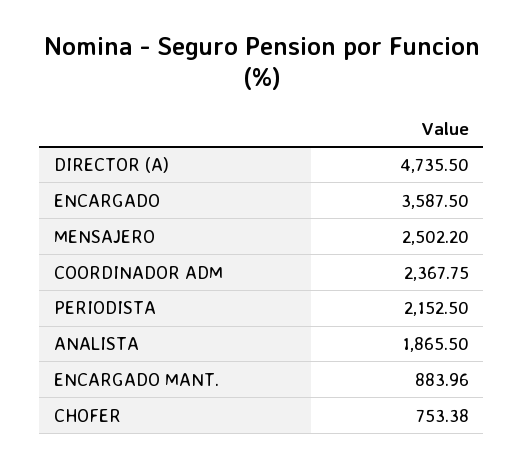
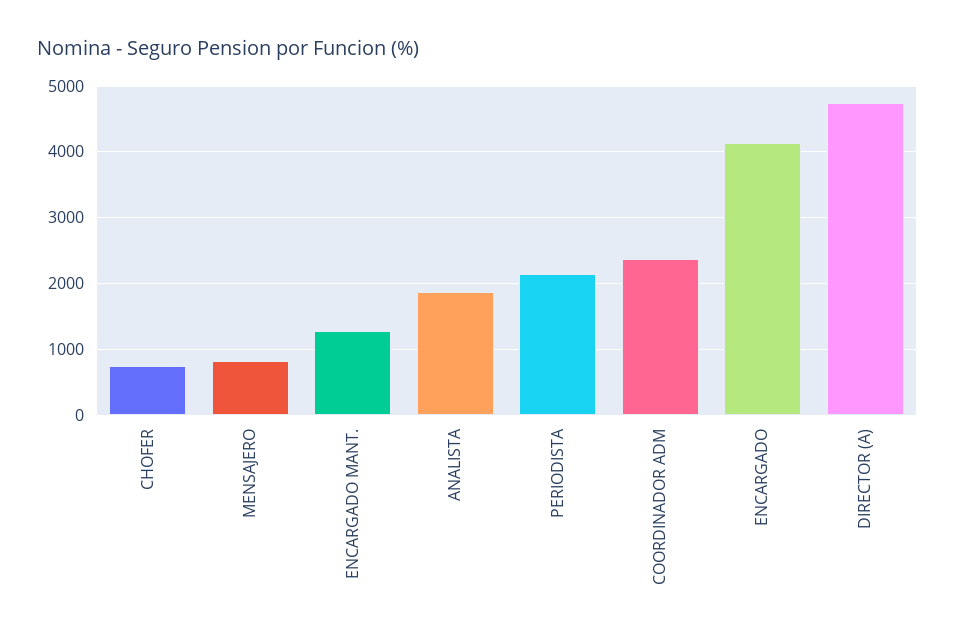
ENCARGADO: 3587.5 -> 4100
MENSAJERO: 2502.2 -> 800
ENCARGADO MANT.: 883.96 -> 1300

